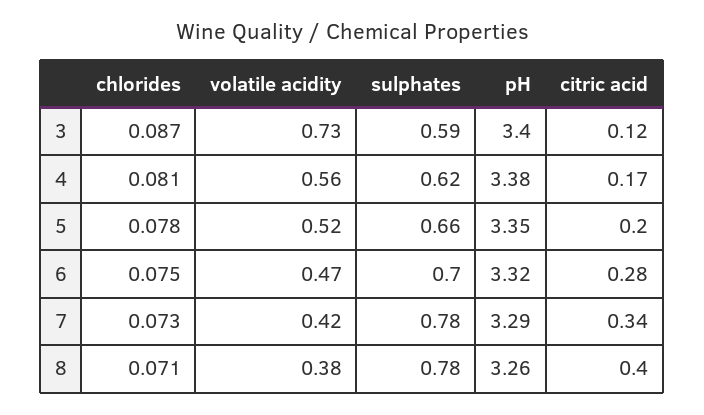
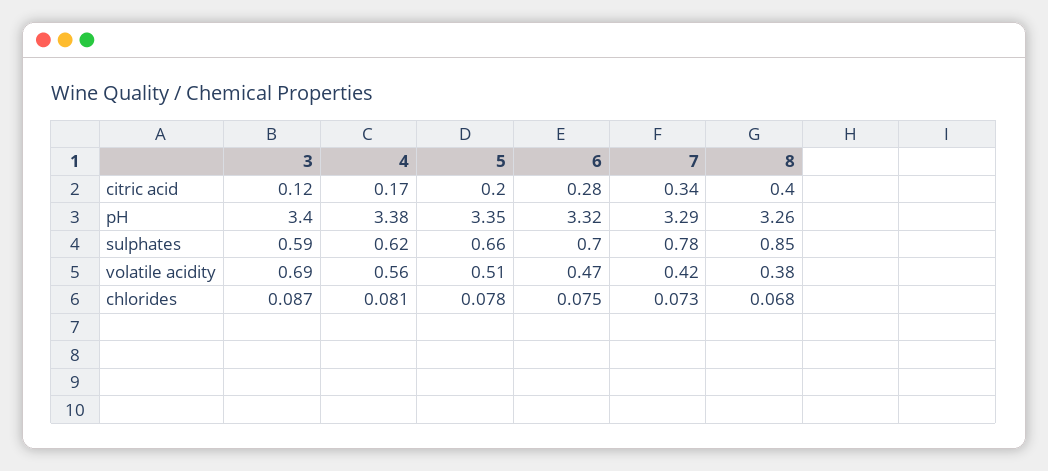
volatile acidity, 3: 0.73 -> 0.69
volatile acidity, 5: 0.52 -> 0.51
chlorides, 8: 0.071 -> 0.068
sulphates, 8: 0.78 -> 0.85

